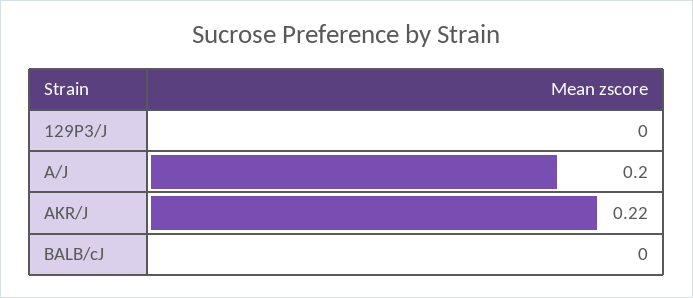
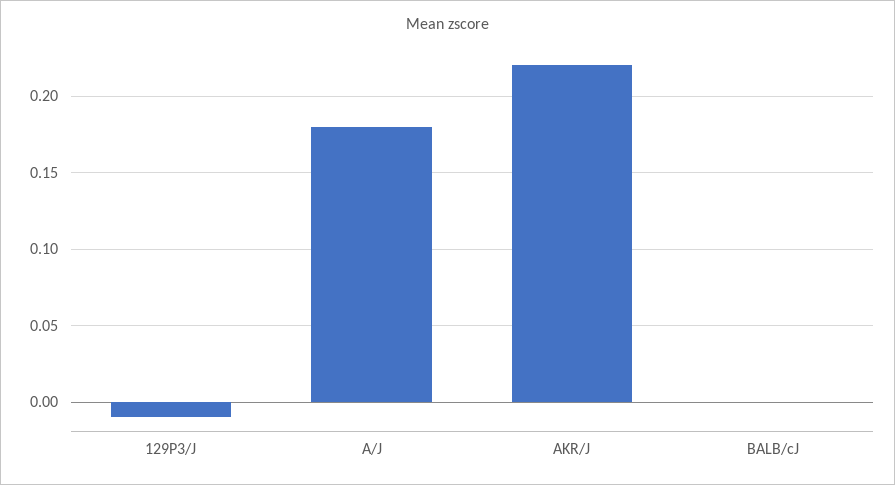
129P3/J: 0 -> -0.01
A/J: 0.2 -> 0.18

